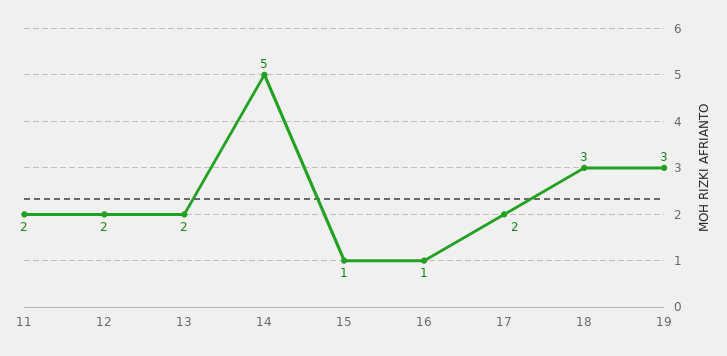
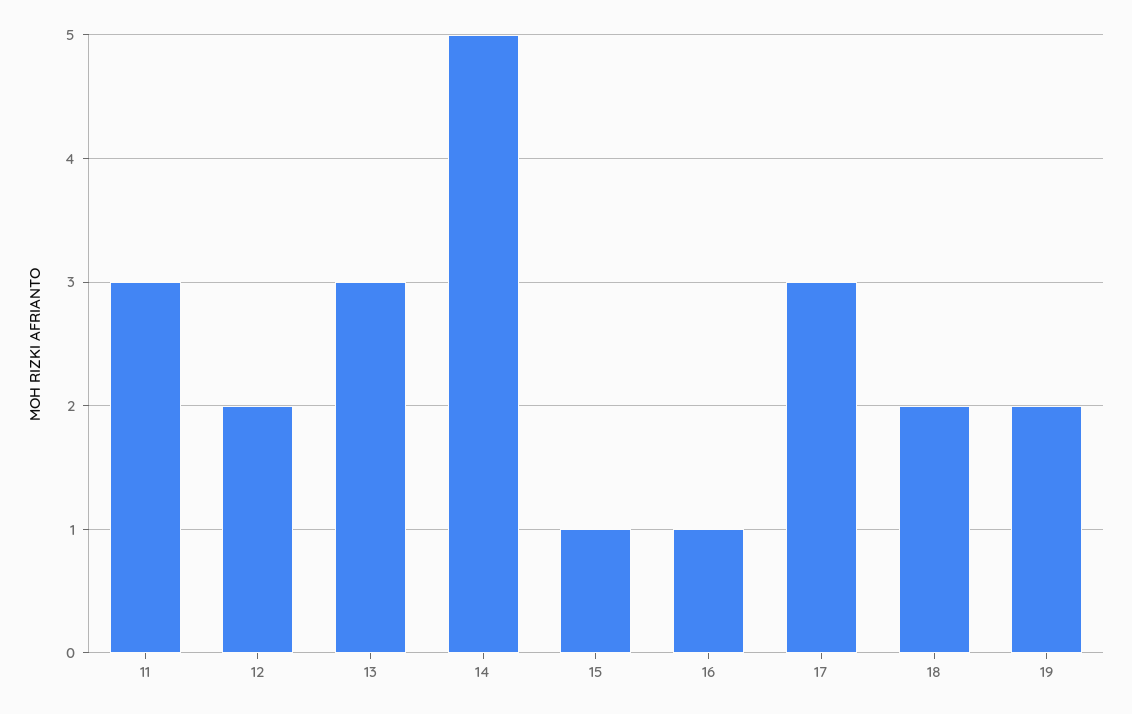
11: 2 -> 3
13: 2 -> 3
17: 2 -> 3
18: 3 -> 2
19: 3 -> 2

